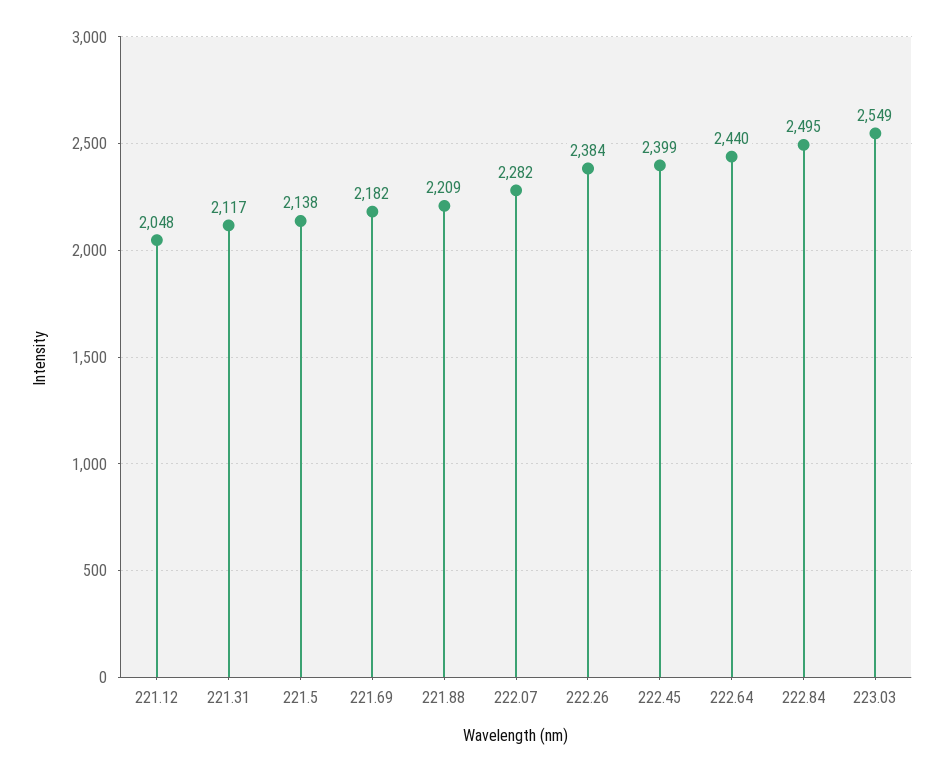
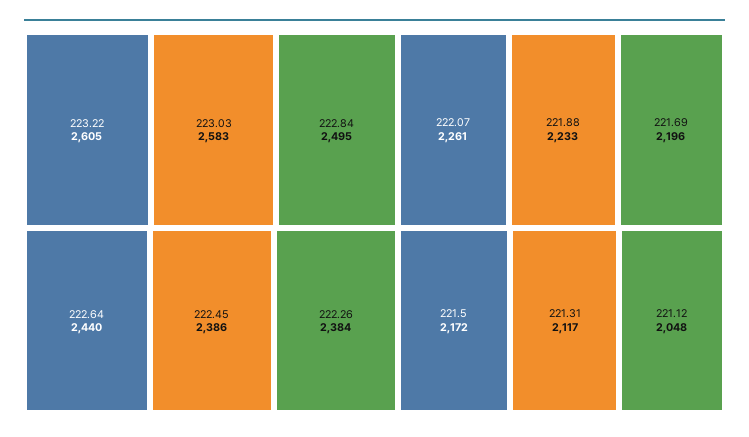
221.5: 2138 -> 2172
221.69: 2182 -> 2196
221.88: 2209 -> 2233
222.07: 2282 -> 2261
222.45: 2399 -> 2386
223.03: 2549 -> 2583
223.22: none -> 2605

